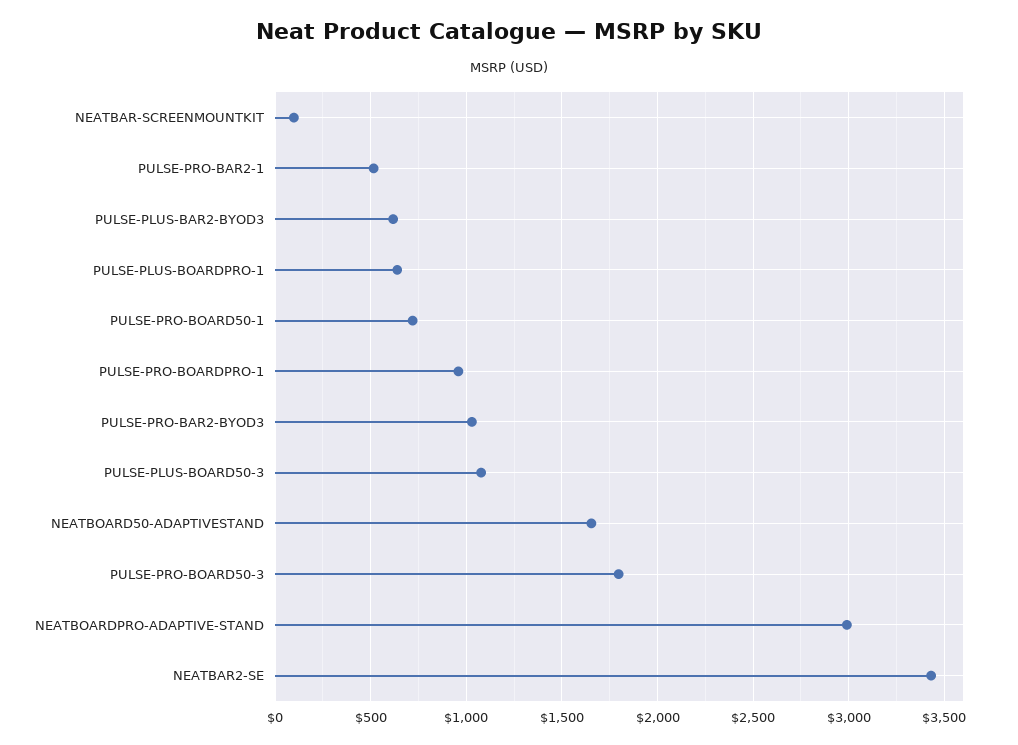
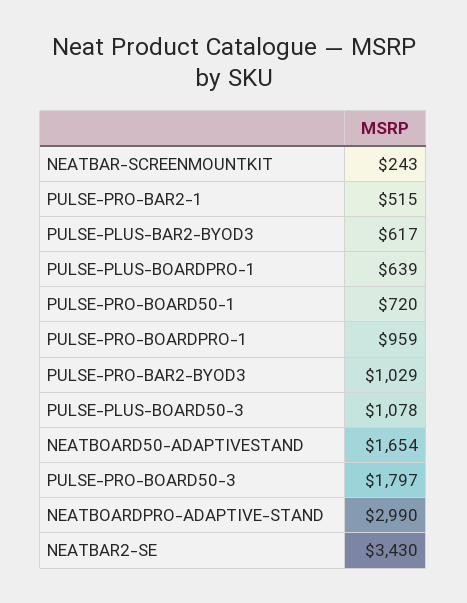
NEATBAR-SCREENMOUNTKIT: 100 -> 243

